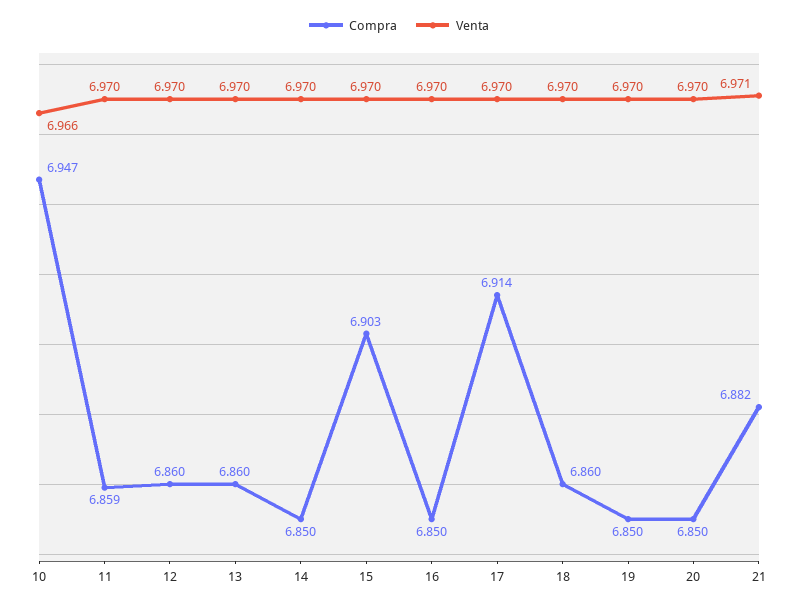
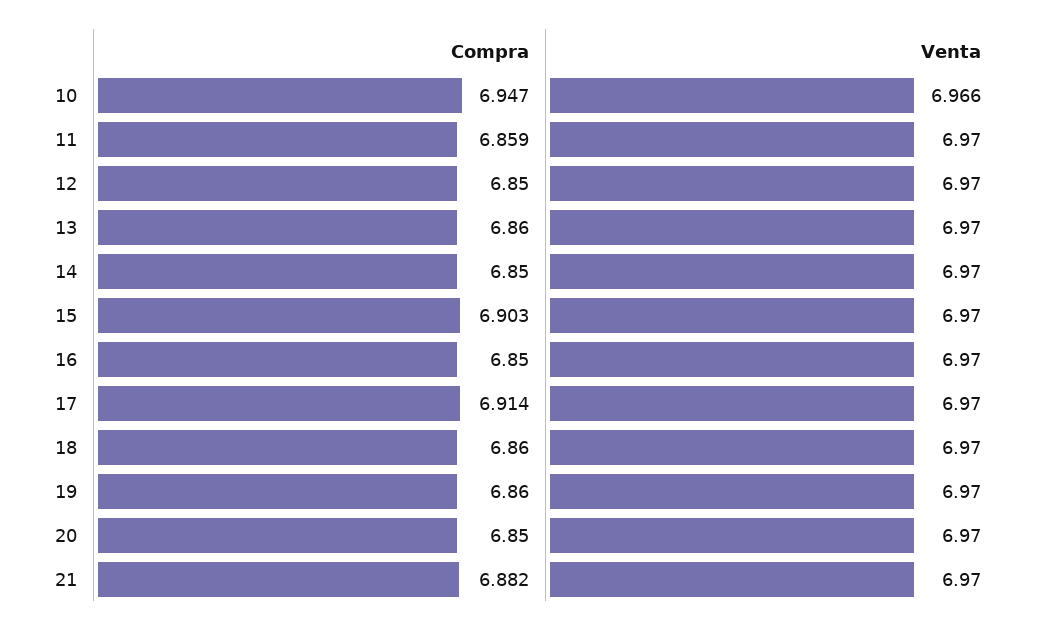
Compra, 12: 6.86 -> 6.85
Compra, 19: 6.85 -> 6.86
Venta, 21: 6.971 -> 6.97

